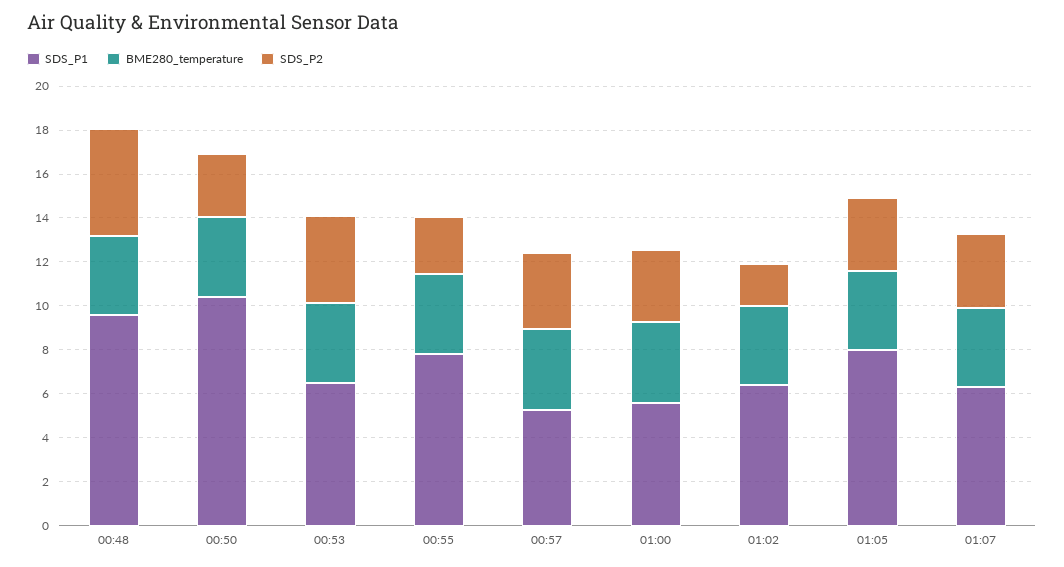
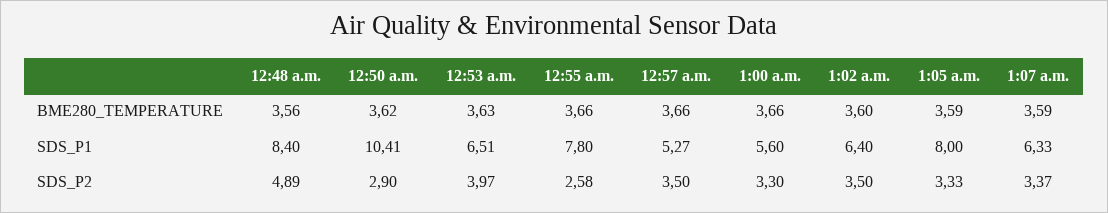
SDS_P1, 00:48: 9.5 -> 8.4
SDS_P2, 01:02: 2 -> 3.5

